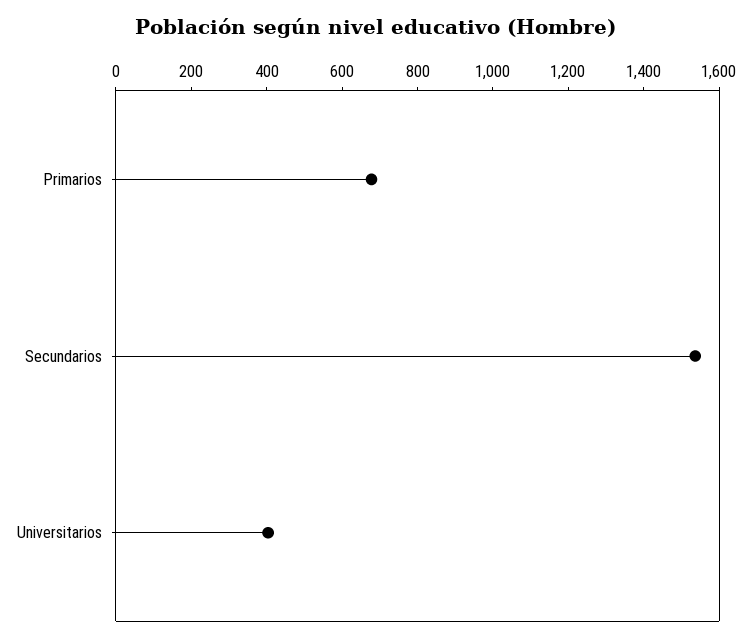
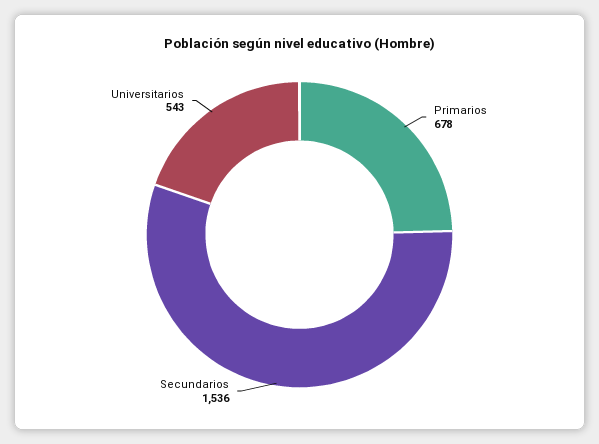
Universitarios: 400 -> 543

